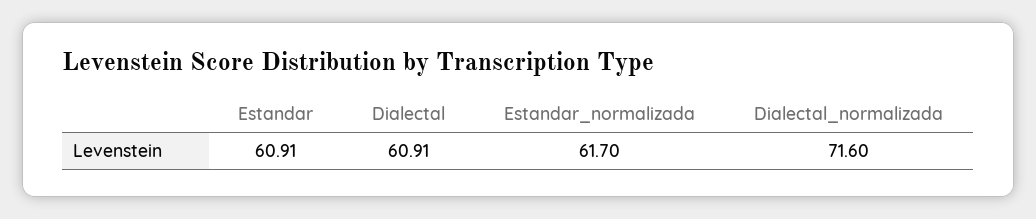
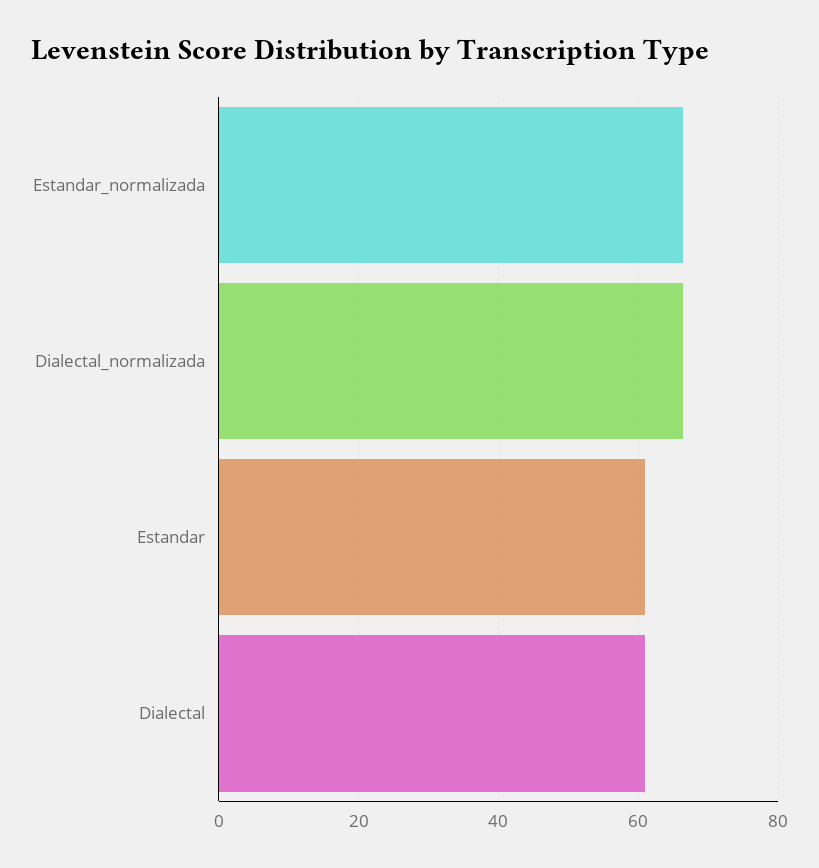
Estandar_normalizada: 61.7 -> 66
Dialectal_normalizada: 71.6 -> 66

